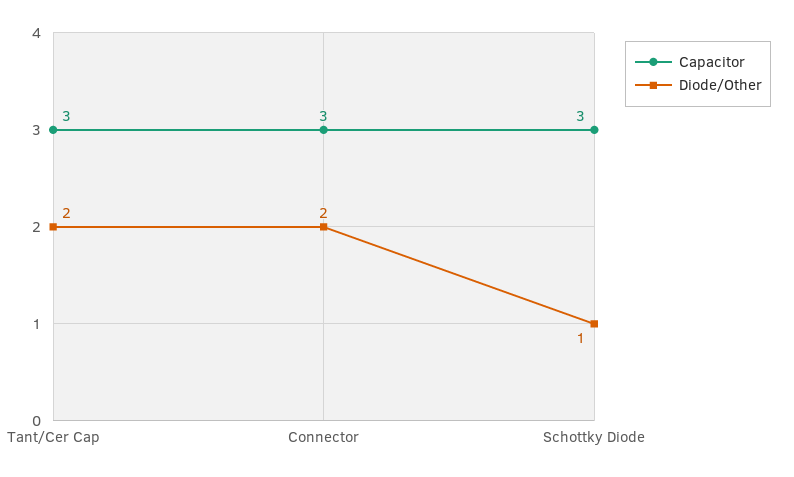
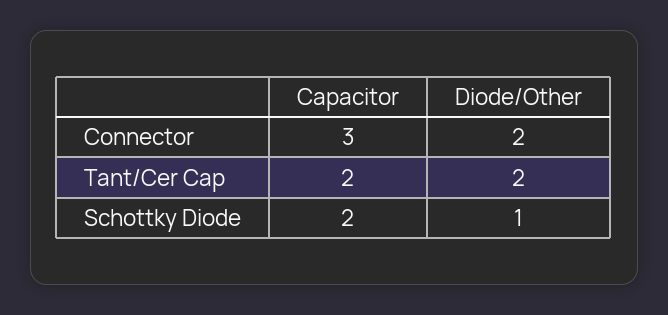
Capacitor, Tant/Cer Cap: 3 -> 2
Capacitor, Schottky Diode: 3 -> 2

